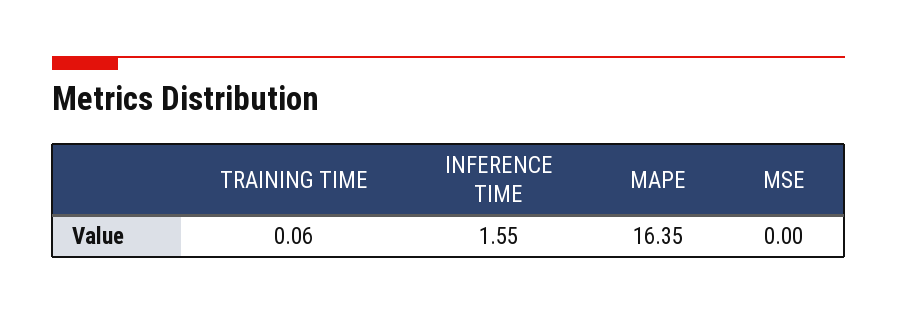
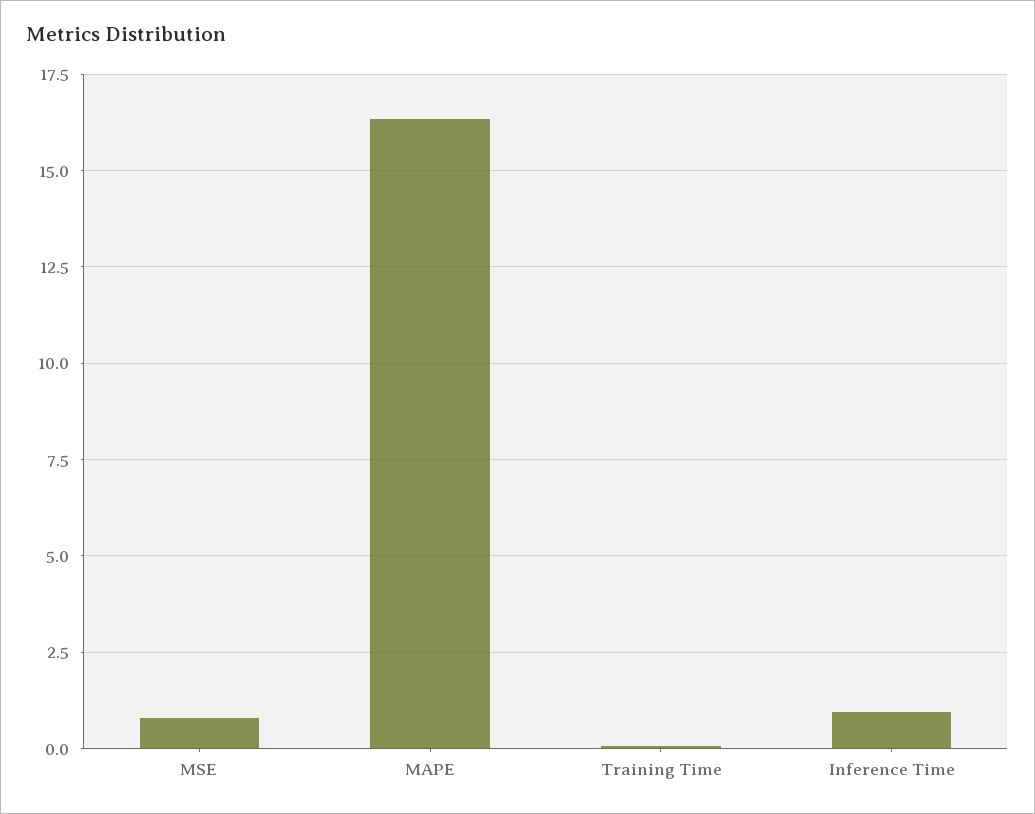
INFERENCE TIME: 1.55 -> 1
MSE: 0 -> 0.75

